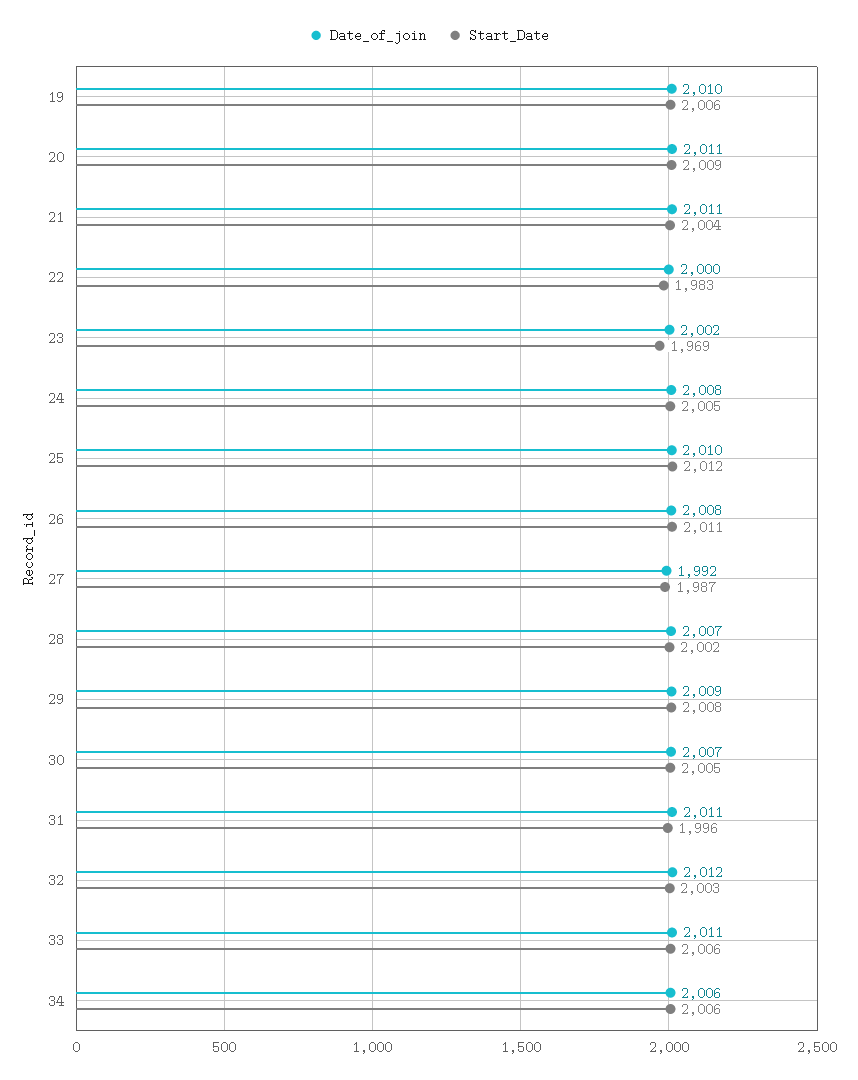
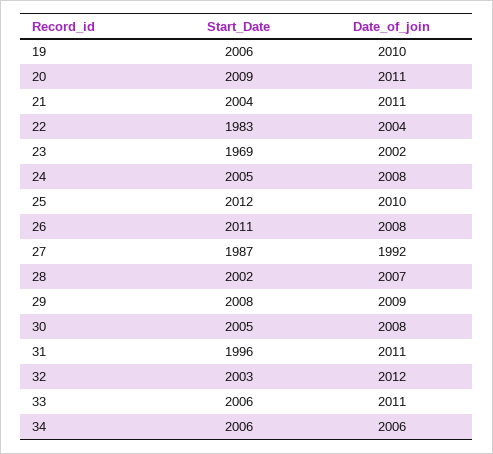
Date_of_join, 22: 2000 -> 2004
Date_of_join, 30: 2007 -> 2008

